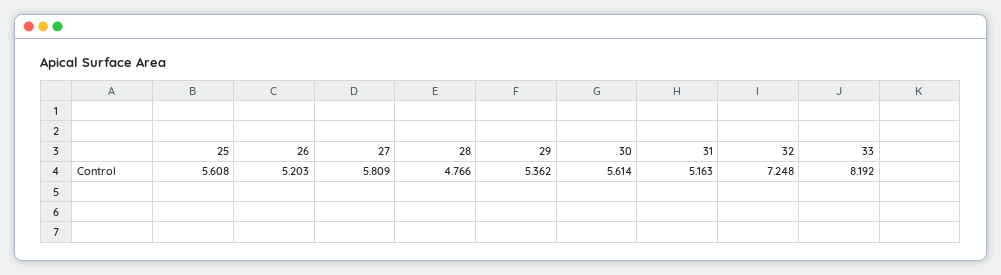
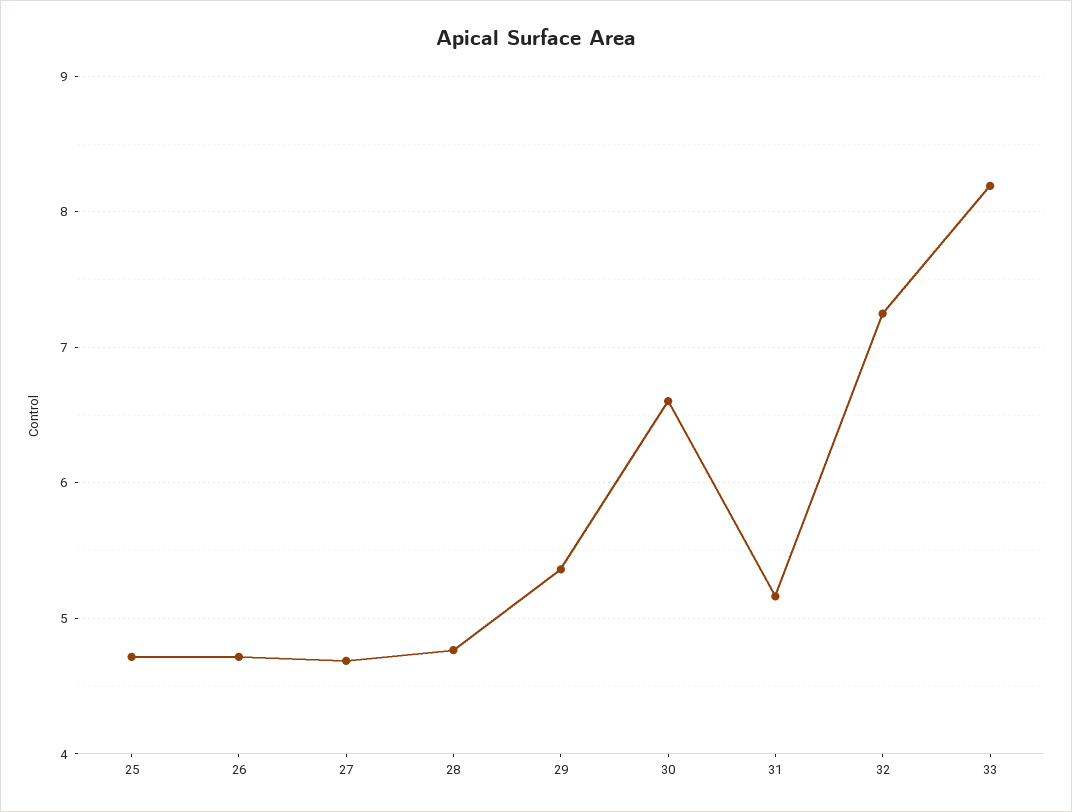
25: 5.608 -> 4.7
26: 5.203 -> 4.7
27: 5.809 -> 4.7
30: 5.614 -> 6.6

